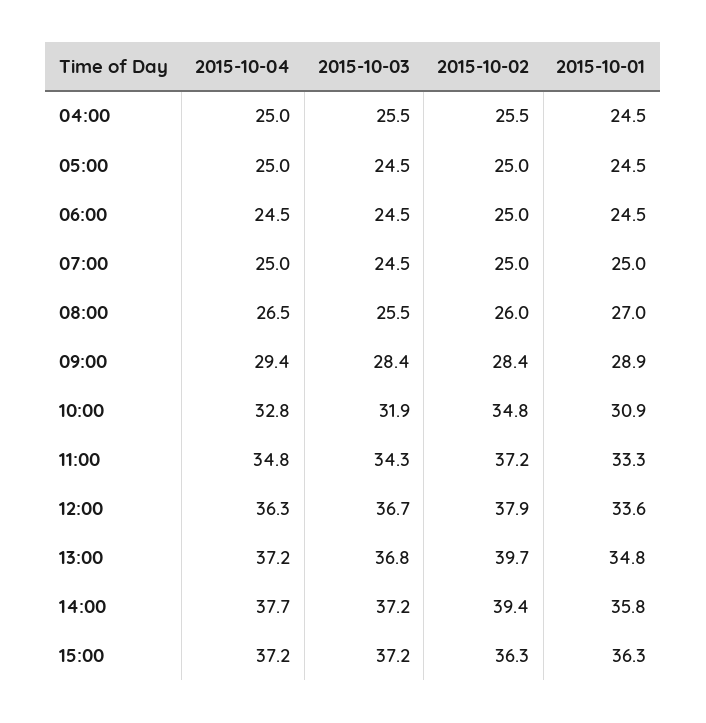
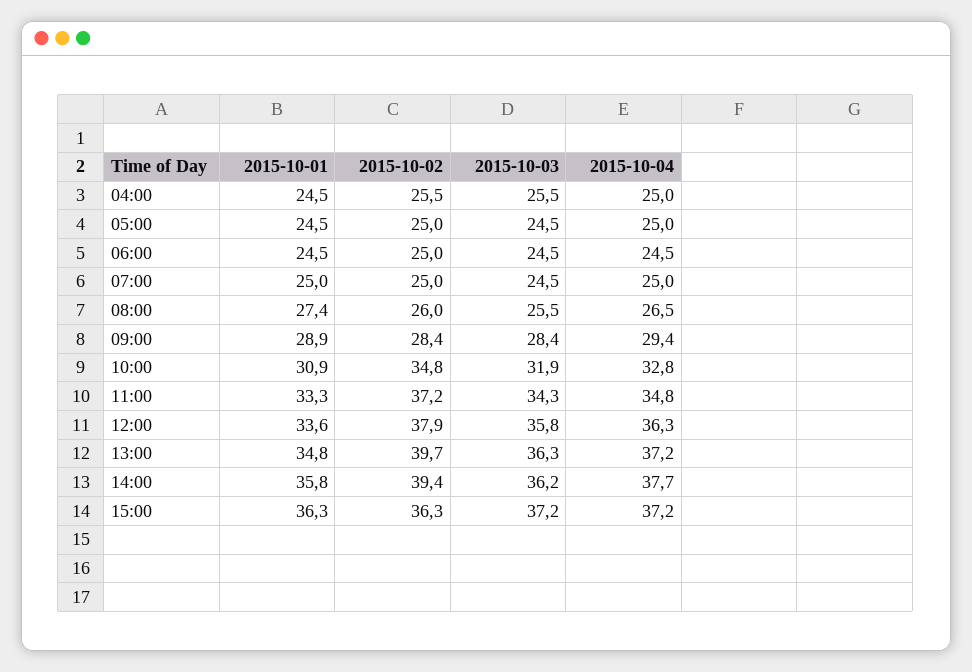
2015-10-01, 08:00: 27 -> 27.4
2015-10-03, 12:00: 36.7 -> 35.8
2015-10-03, 13:00: 36.8 -> 36.3
2015-10-03, 14:00: 37.2 -> 36.2

